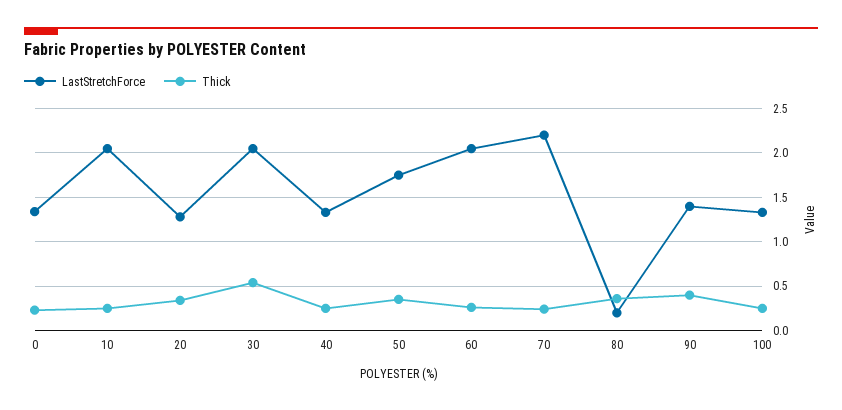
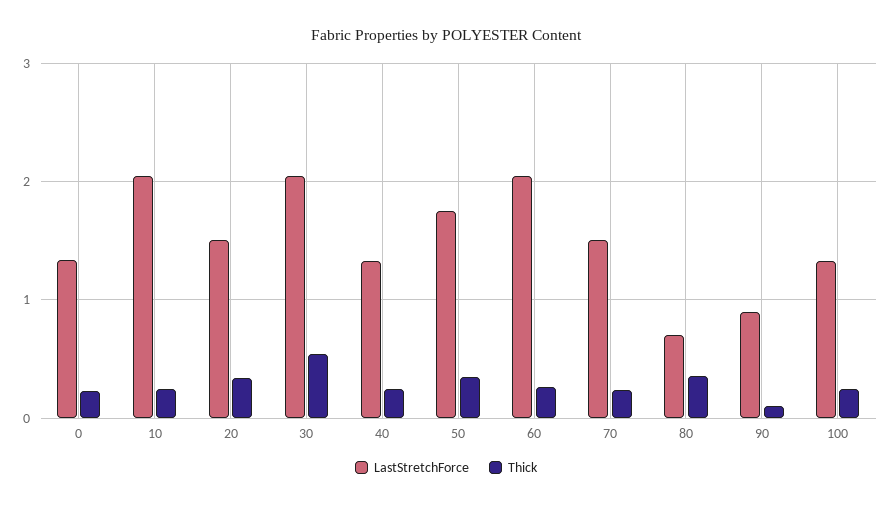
LastStretchForce, 20: 1.3 -> 1.5
LastStretchForce, 70: 2.2 -> 1.5
LastStretchForce, 80: 0.2 -> 0.7
LastStretchForce, 90: 1.4 -> 0.9
Thick, 90: 0.4 -> 0.1

